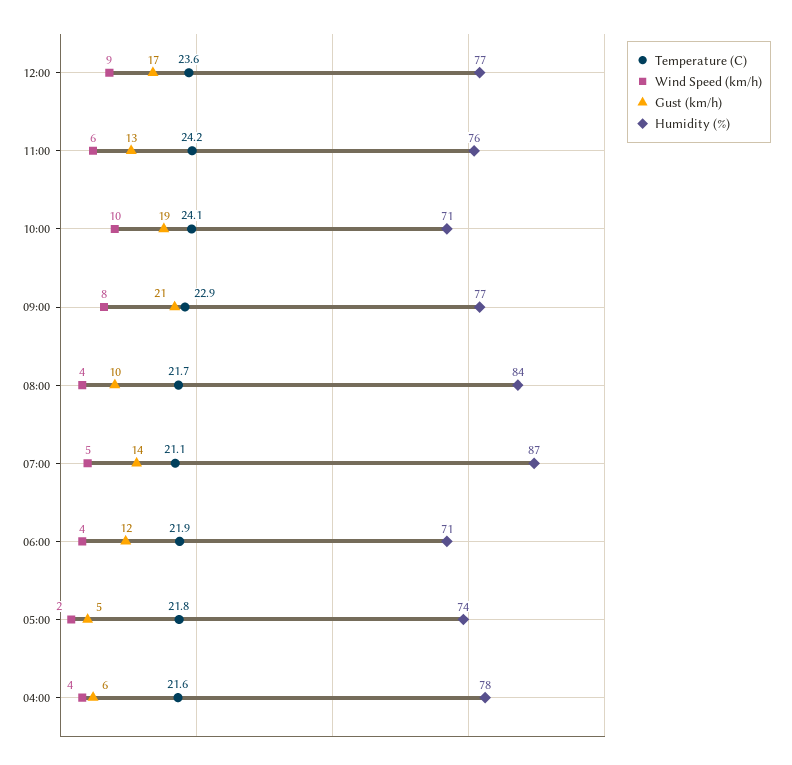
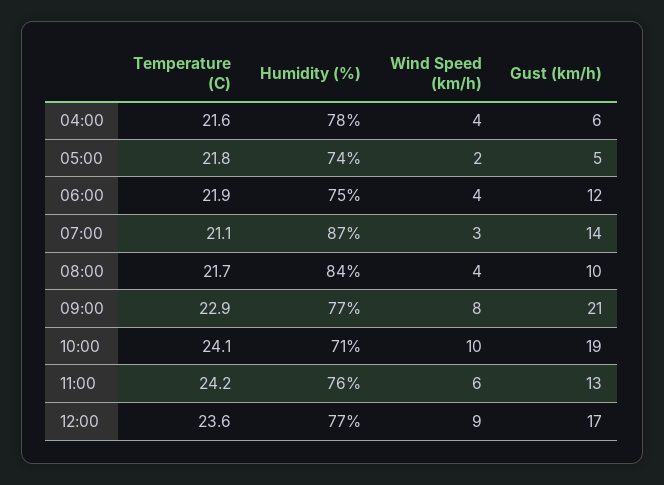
Wind Speed (km/h), 07:00: 5 -> 3
Humidity (%), 06:00: 71 -> 75

